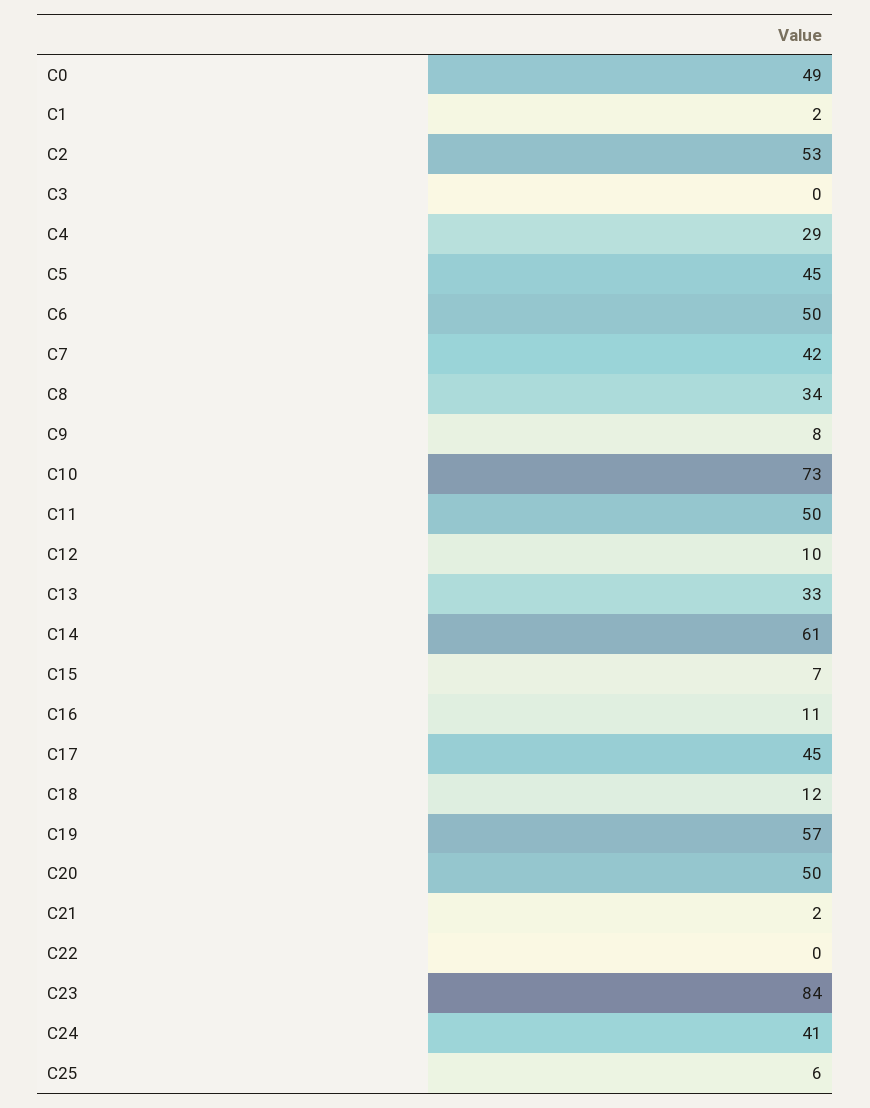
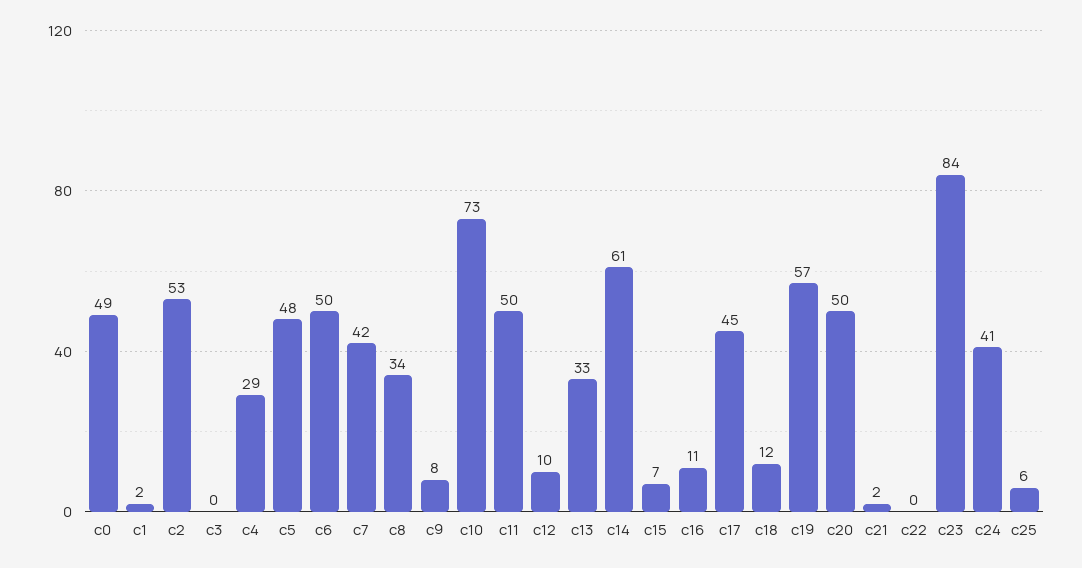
C5: 45 -> 48

